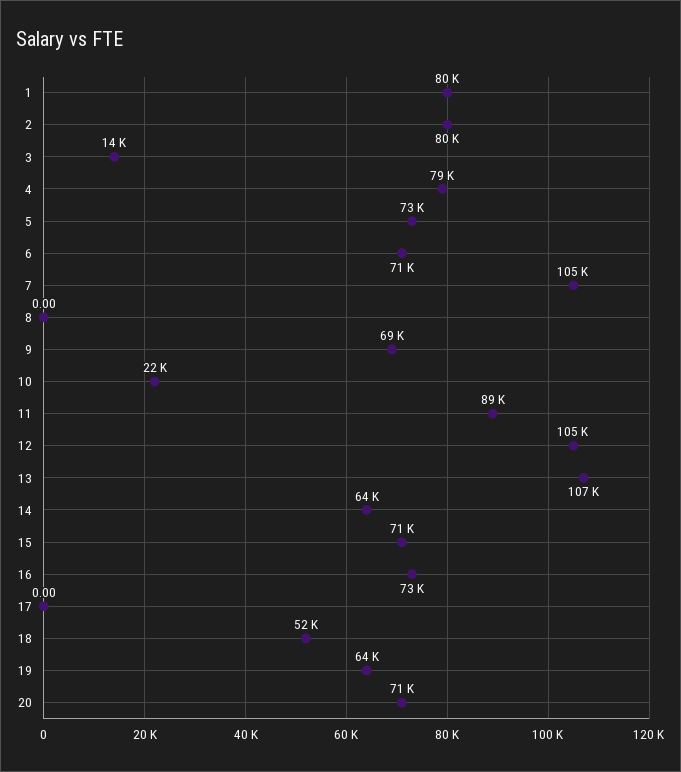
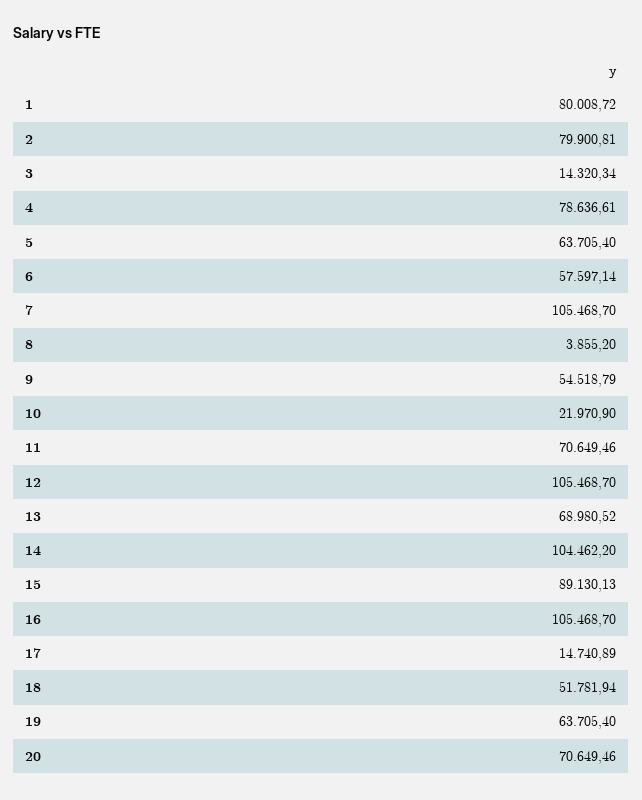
5: 73000 -> 63705.4
6: 71000 -> 57597.14
8: 0 -> 3855.2
9: 69000 -> 54518.79
11: 89000 -> 70649.46
13: 107000 -> 68980.52
14: 64000 -> 104462.2
15: 71000 -> 89130.13
16: 73000 -> 105468.7
17: 0 -> 14740.89

